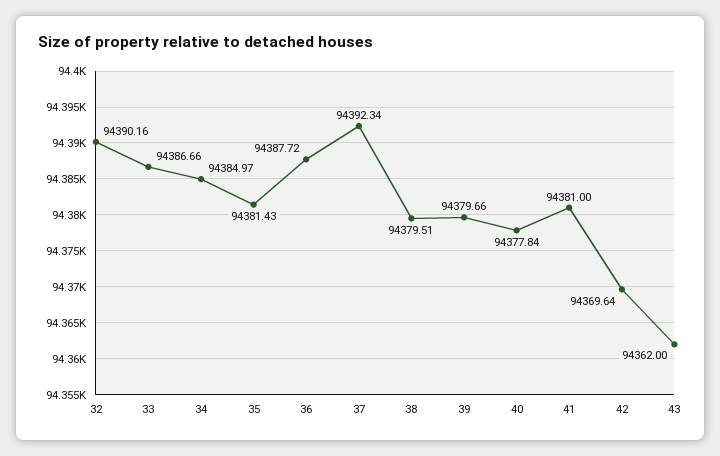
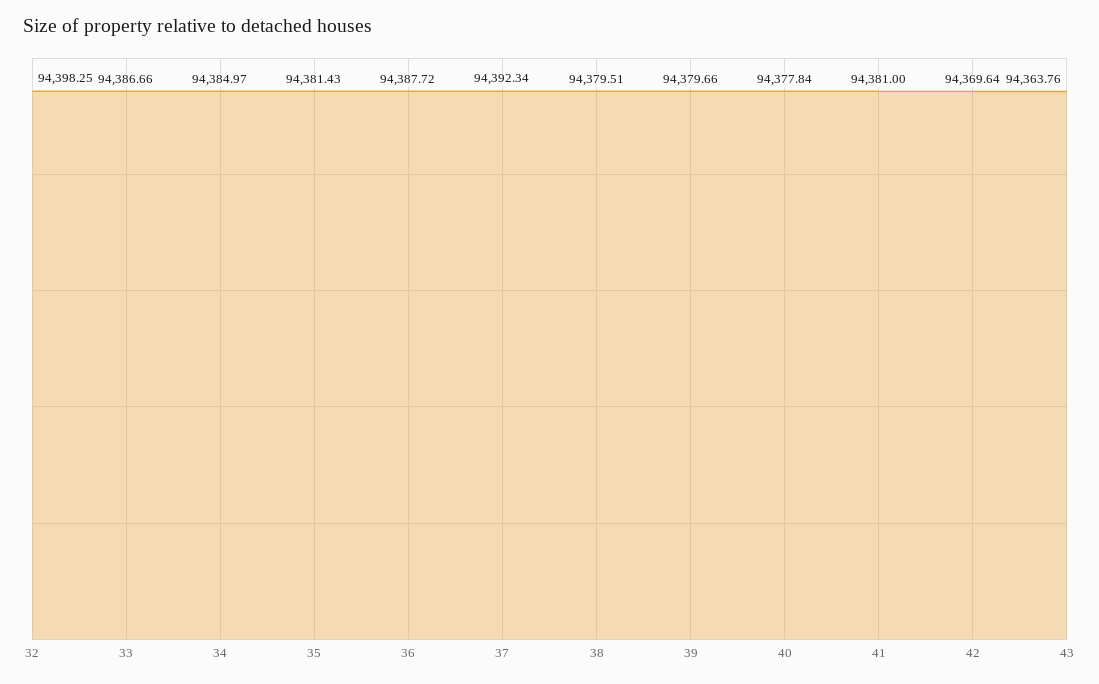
32: 94390.16 -> 94398.25
43: 94362 -> 94363.76

